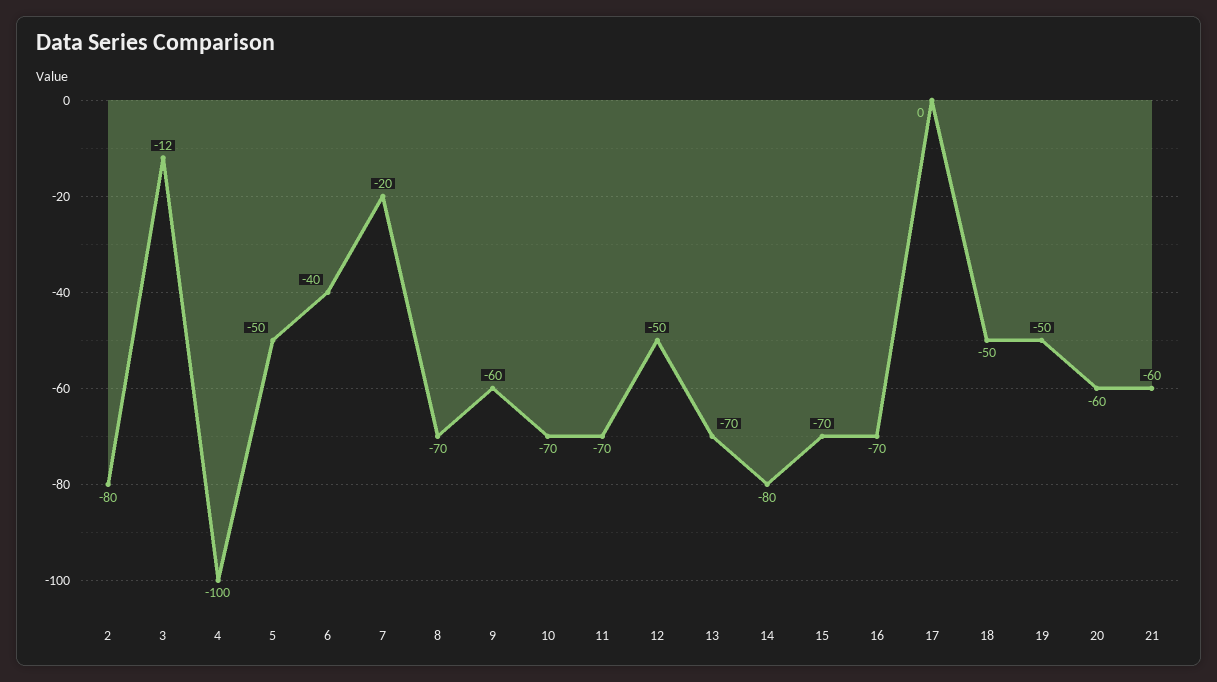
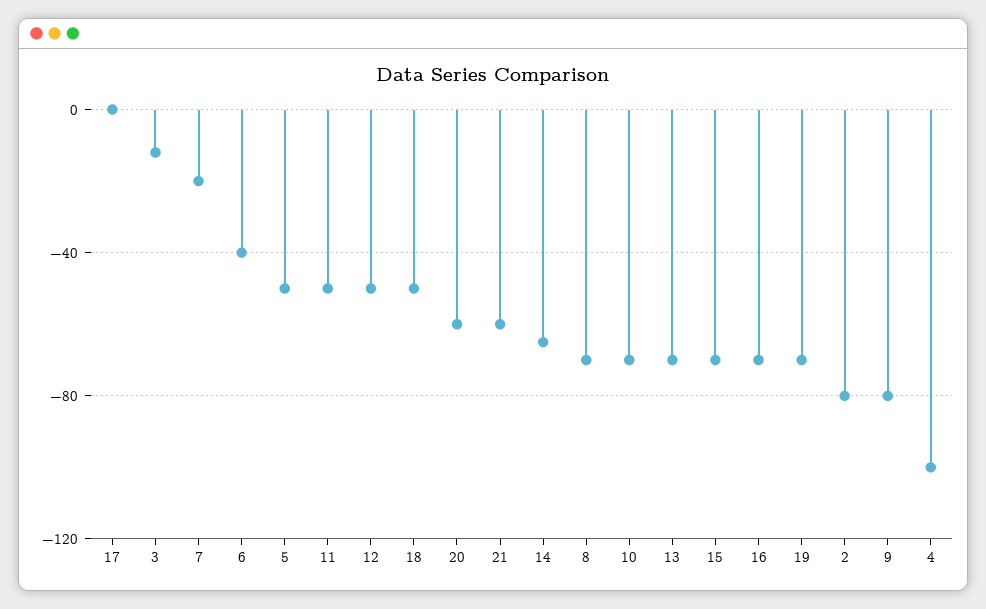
9: -60 -> -80
11: -70 -> -50
14: -80 -> -65
19: -50 -> -70

